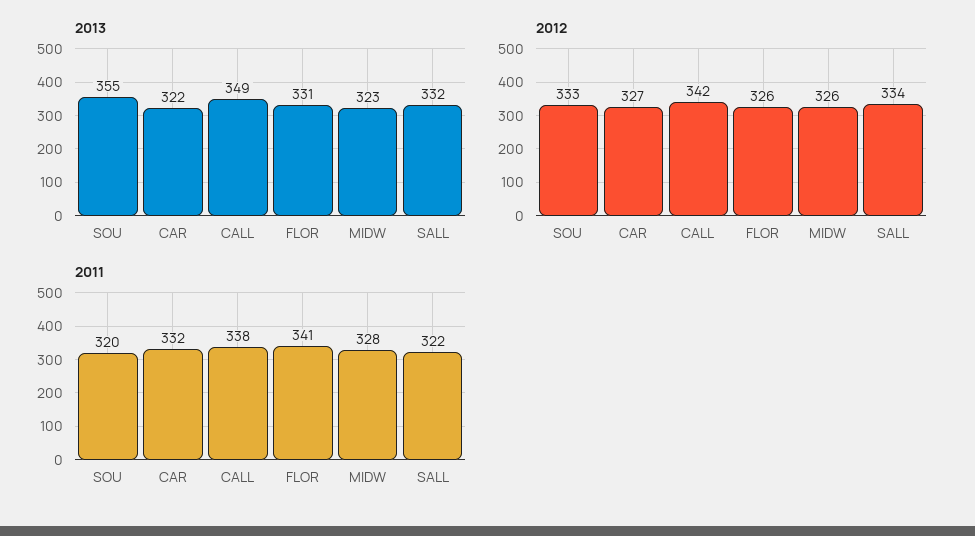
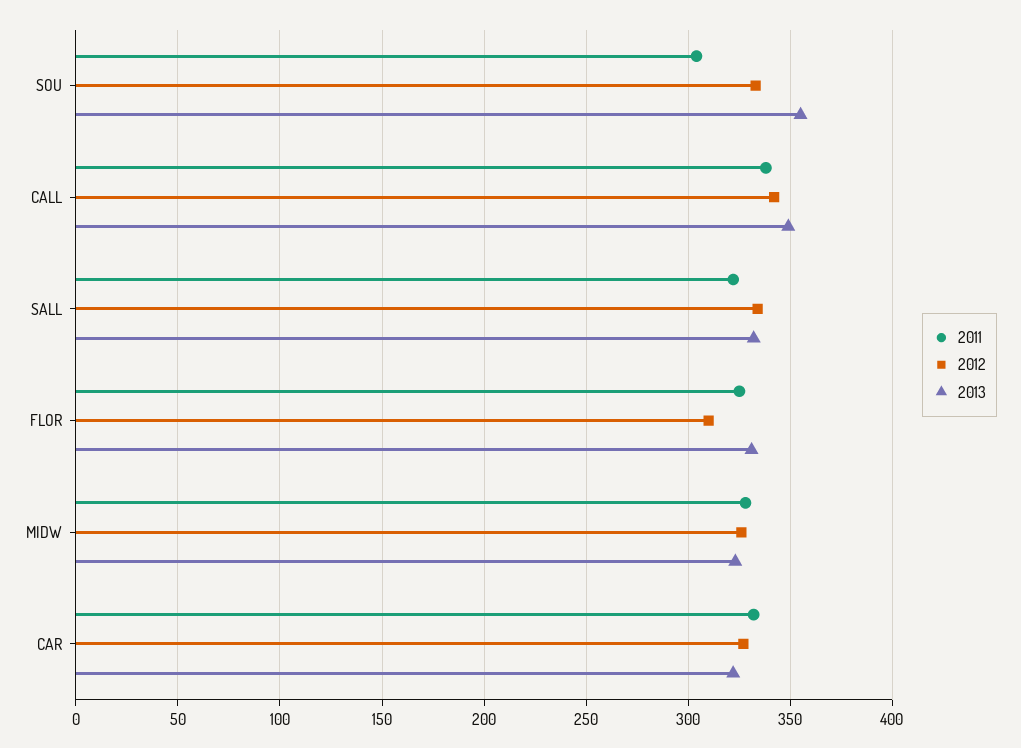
2012, FLOR: 326 -> 310
2011, SOU: 320 -> 305
2011, FLOR: 341 -> 325

